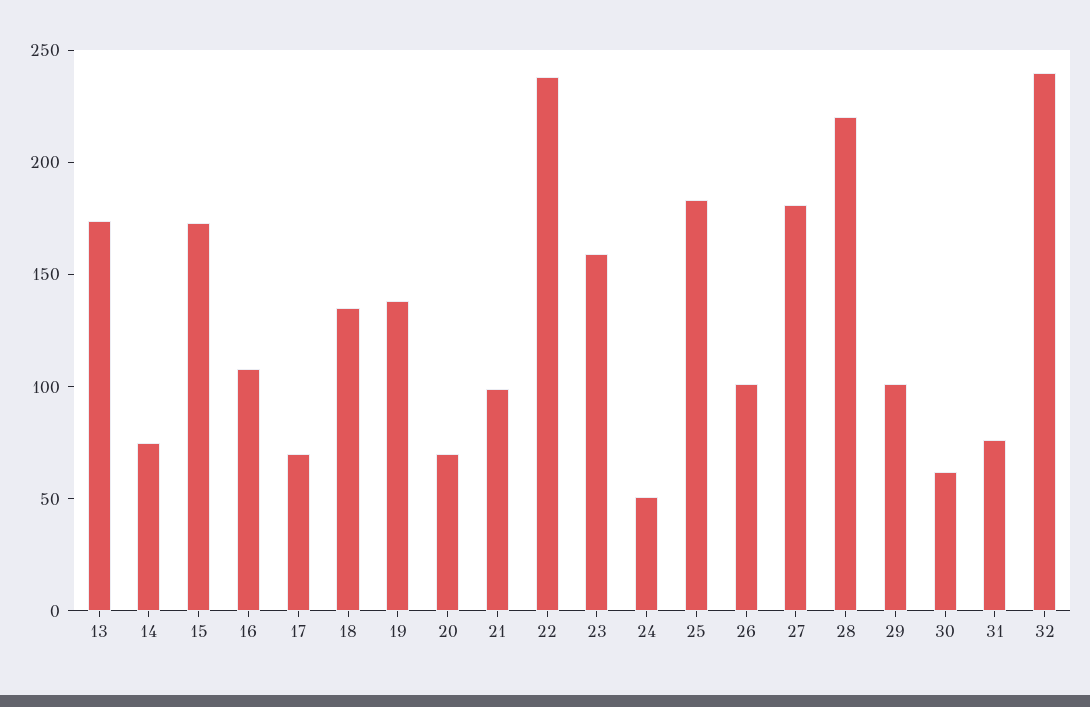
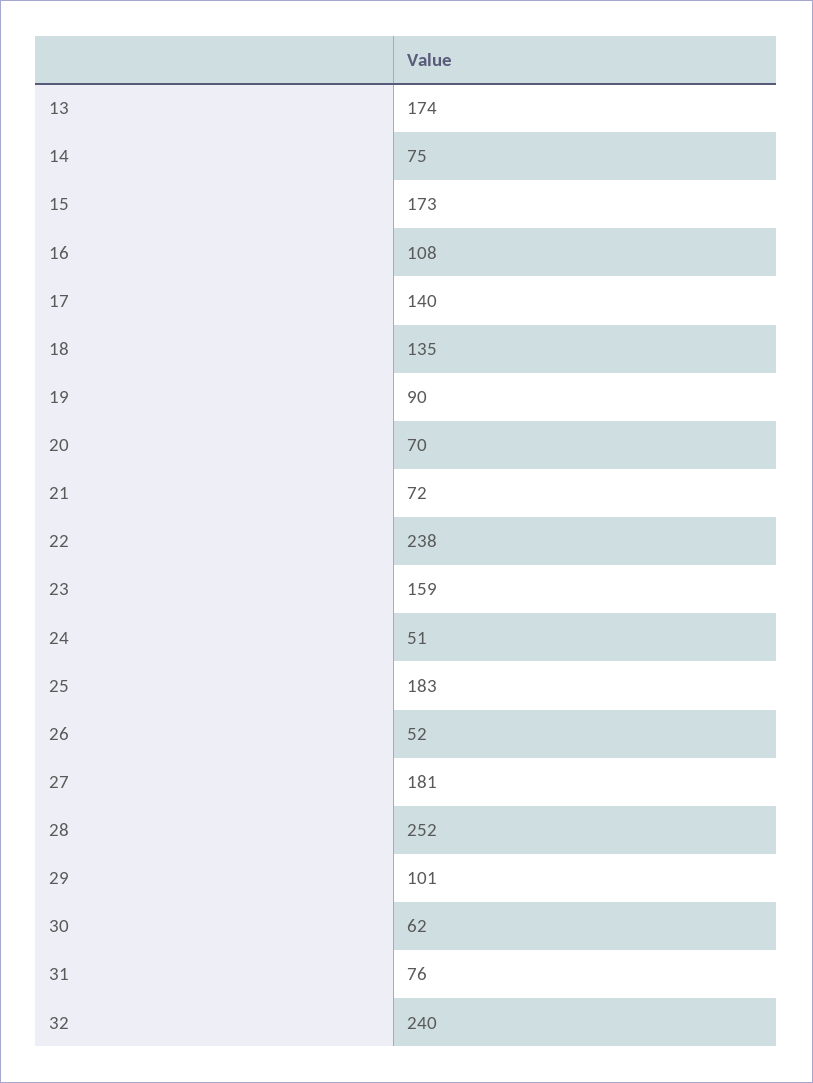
17: 70 -> 140
19: 140 -> 90
21: 100 -> 72
26: 100 -> 52
28: 220 -> 252

